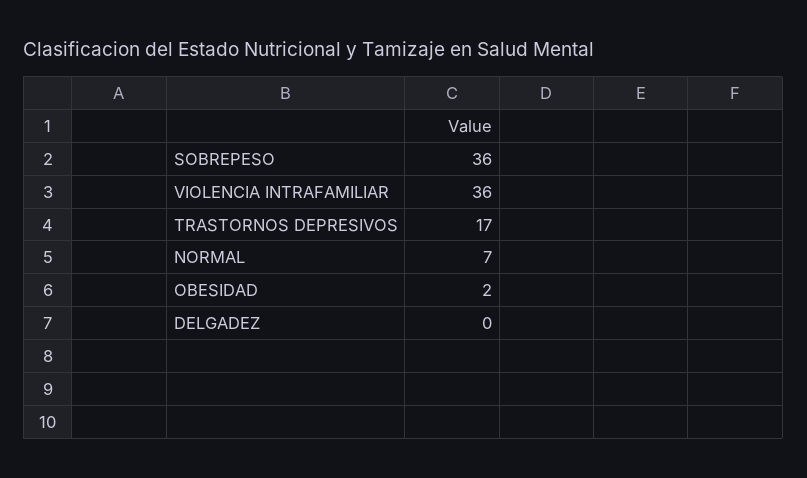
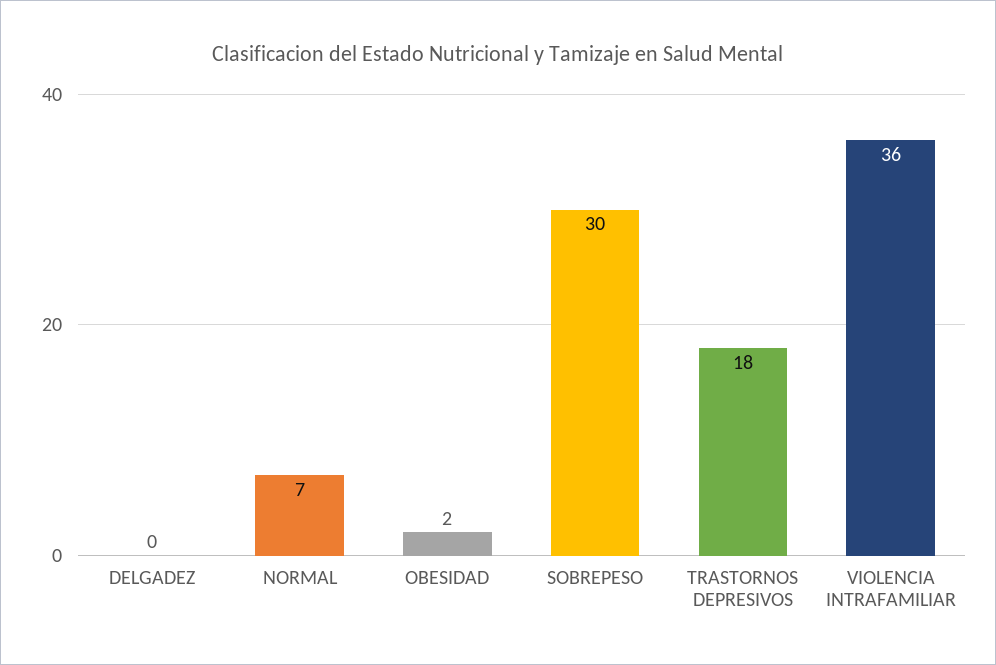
SOBREPESO: 36 -> 30
TRASTORNOS DEPRESIVOS: 17 -> 18

